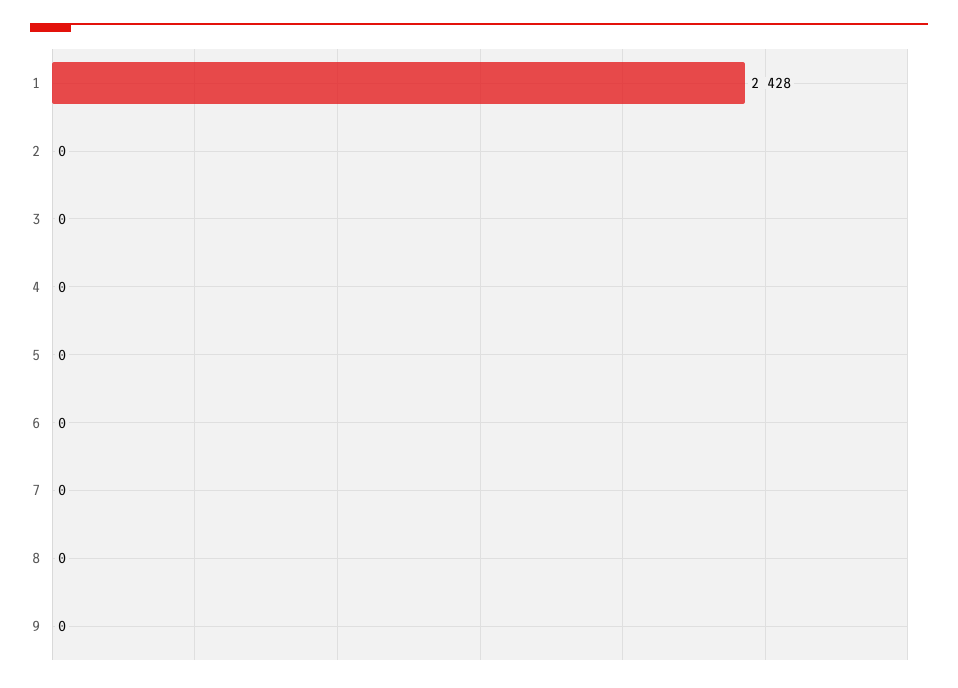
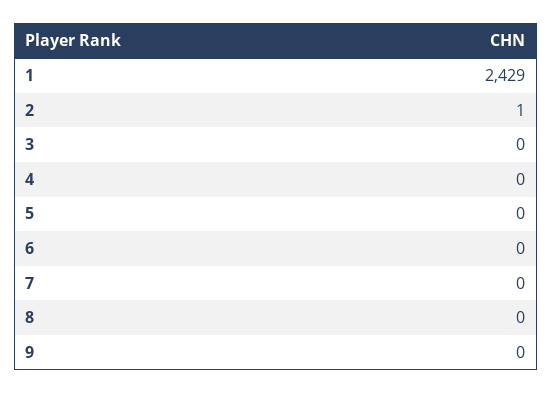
1: 2428 -> 2429
2: 0 -> 1

